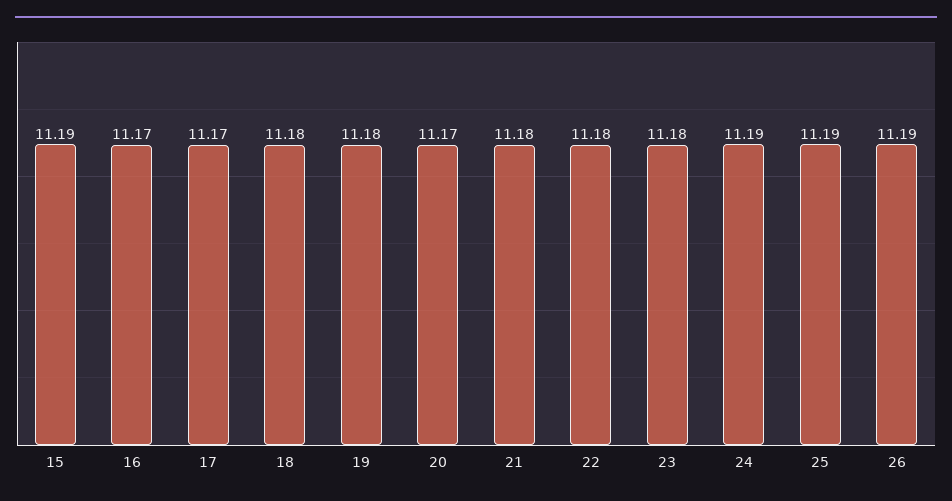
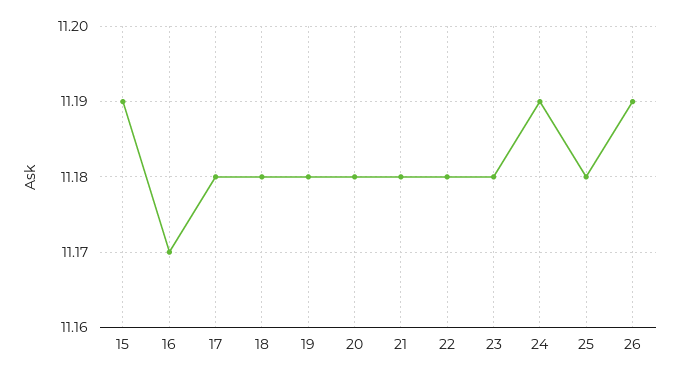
17: 11.17 -> 11.18
20: 11.17 -> 11.18
25: 11.19 -> 11.18

